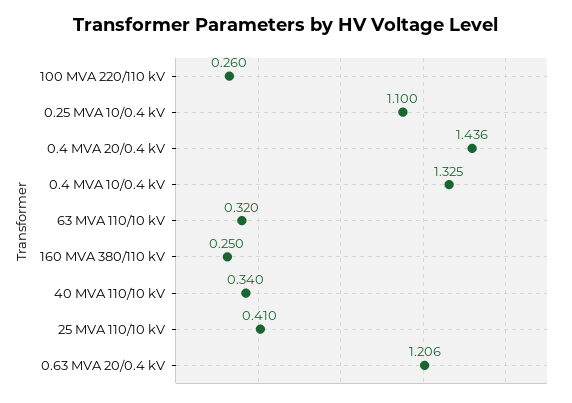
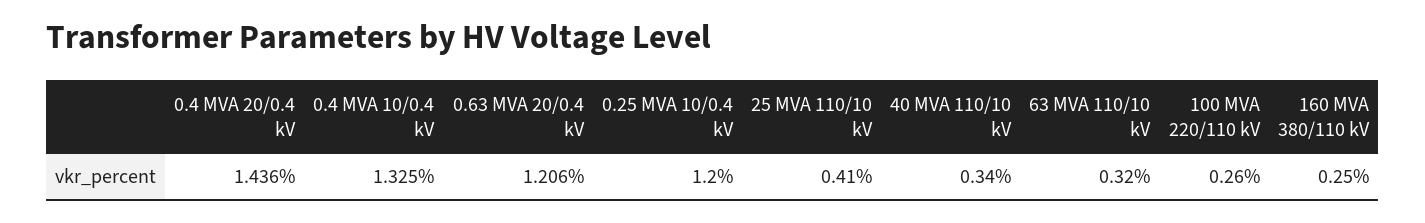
0.25 MVA 10/0.4 kV: 1.1 -> 1.2

